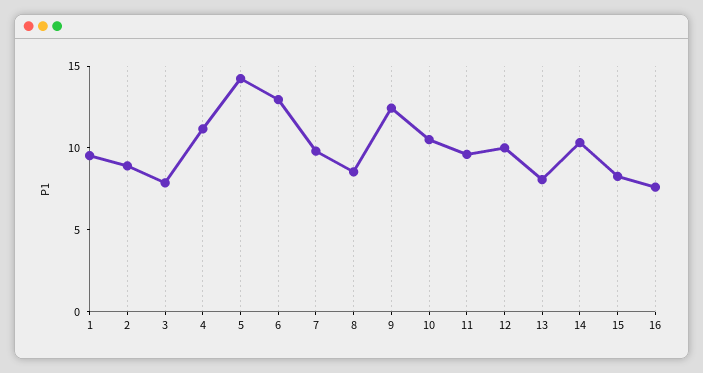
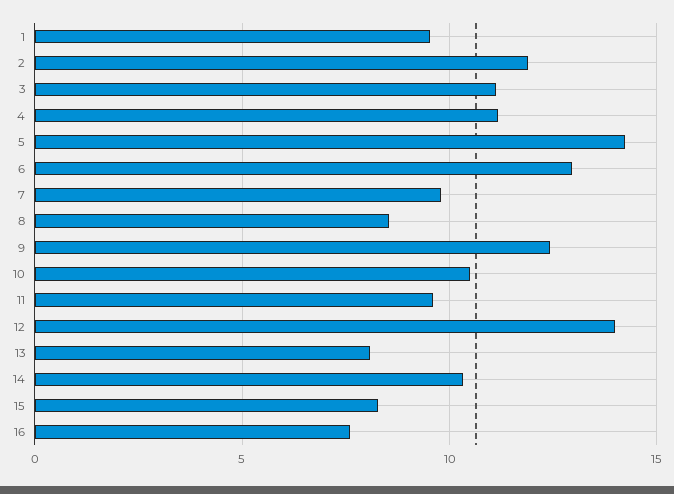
2: 9 -> 12
3: 8 -> 11
12: 10 -> 14

